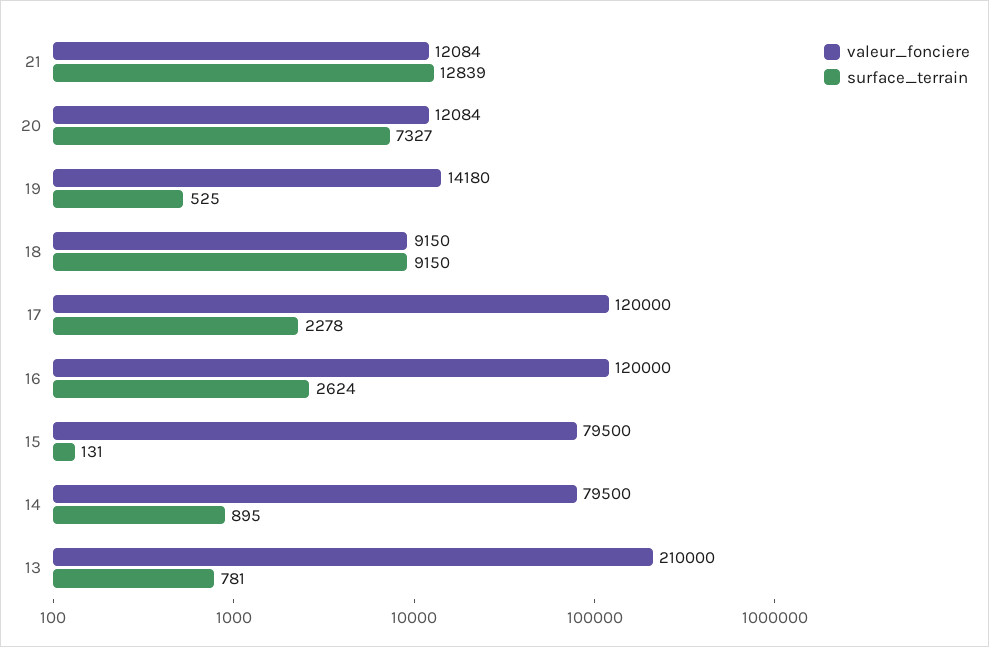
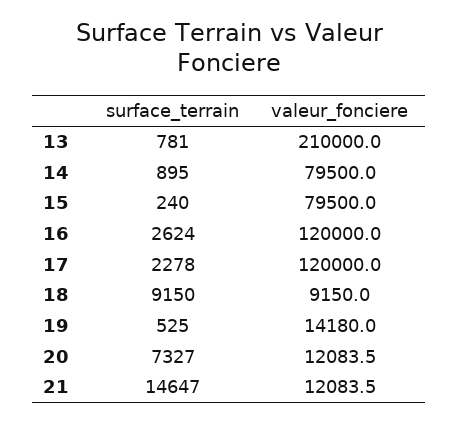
surface_terrain, 21: 12839 -> 14647
surface_terrain, 15: 131 -> 240

